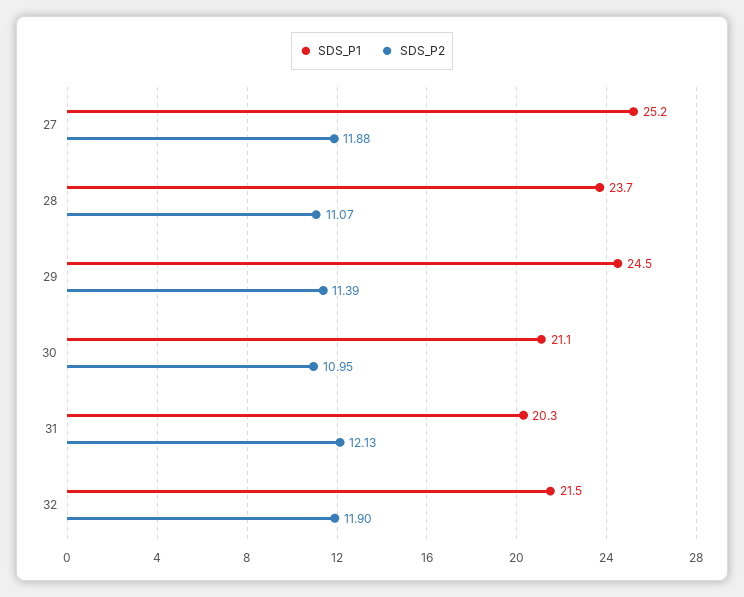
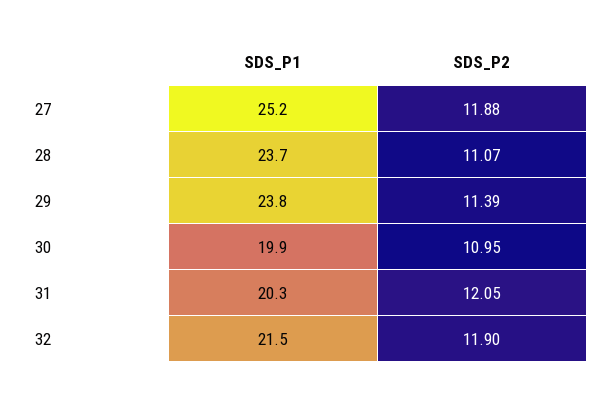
SDS_P1, 29: 24.5 -> 23.8
SDS_P1, 30: 21.1 -> 19.9
SDS_P2, 31: 12.13 -> 12.05

